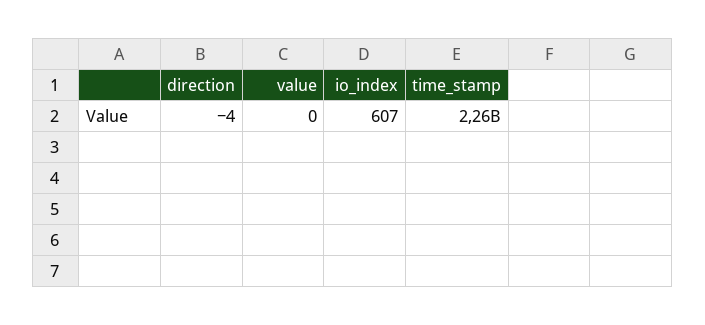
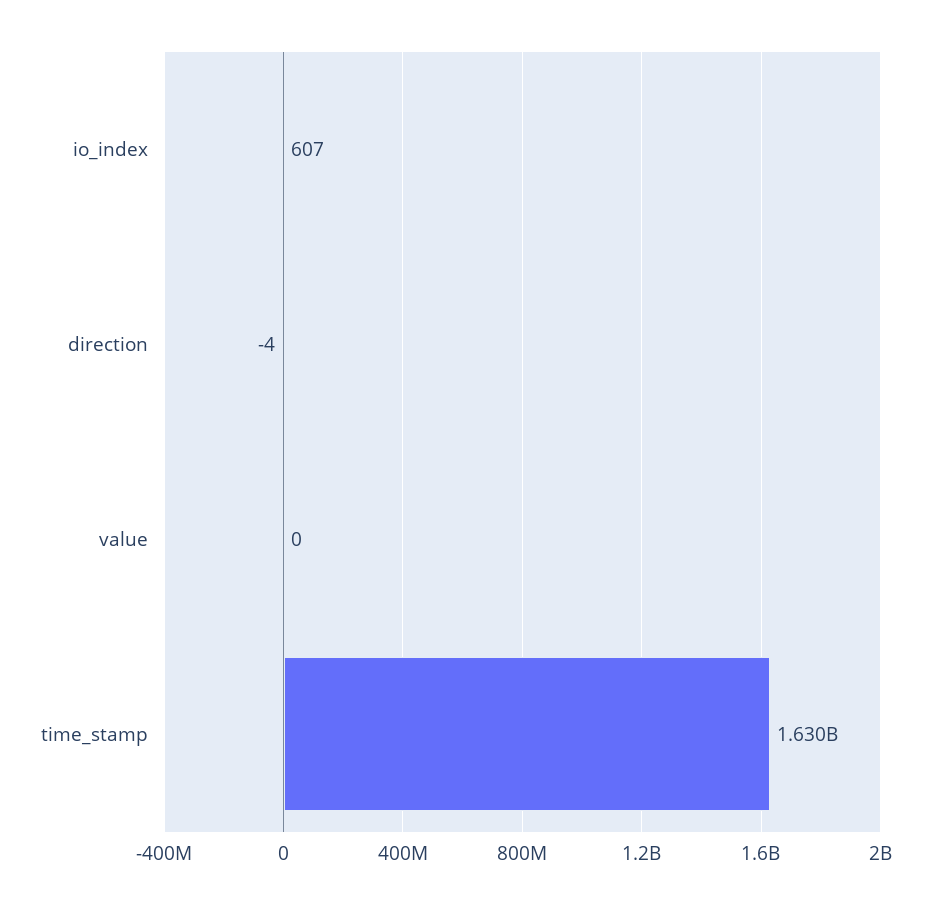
time_stamp: 2260000000 -> 1630000000

